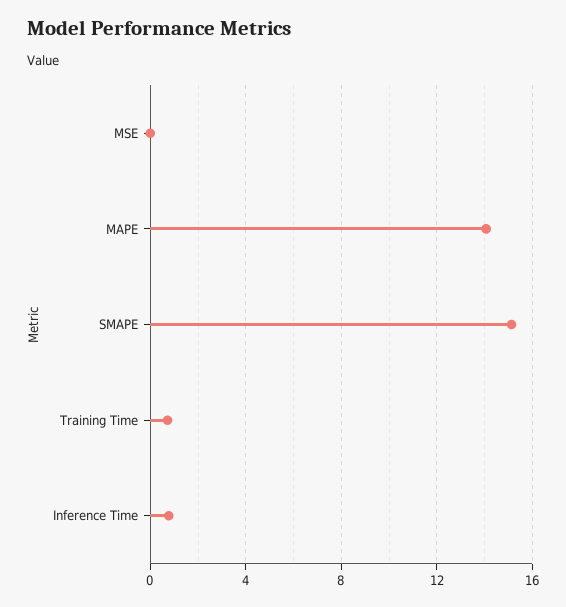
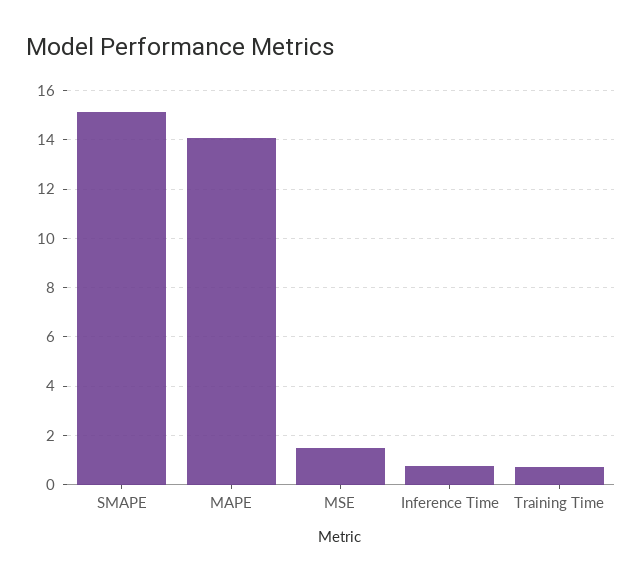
MSE: 0 -> 1.5

